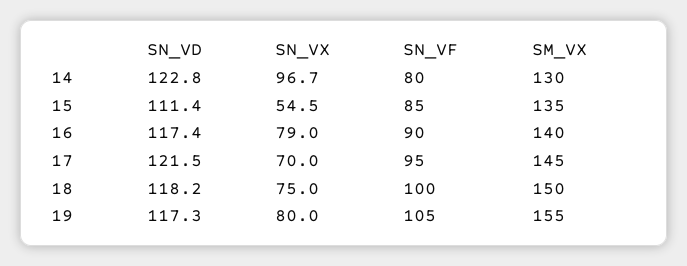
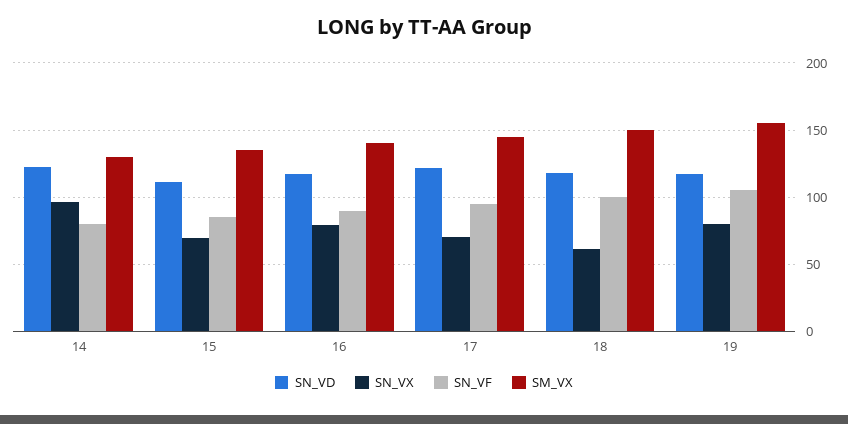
SN_VX, 15: 54.5 -> 70
SN_VX, 18: 75 -> 60

